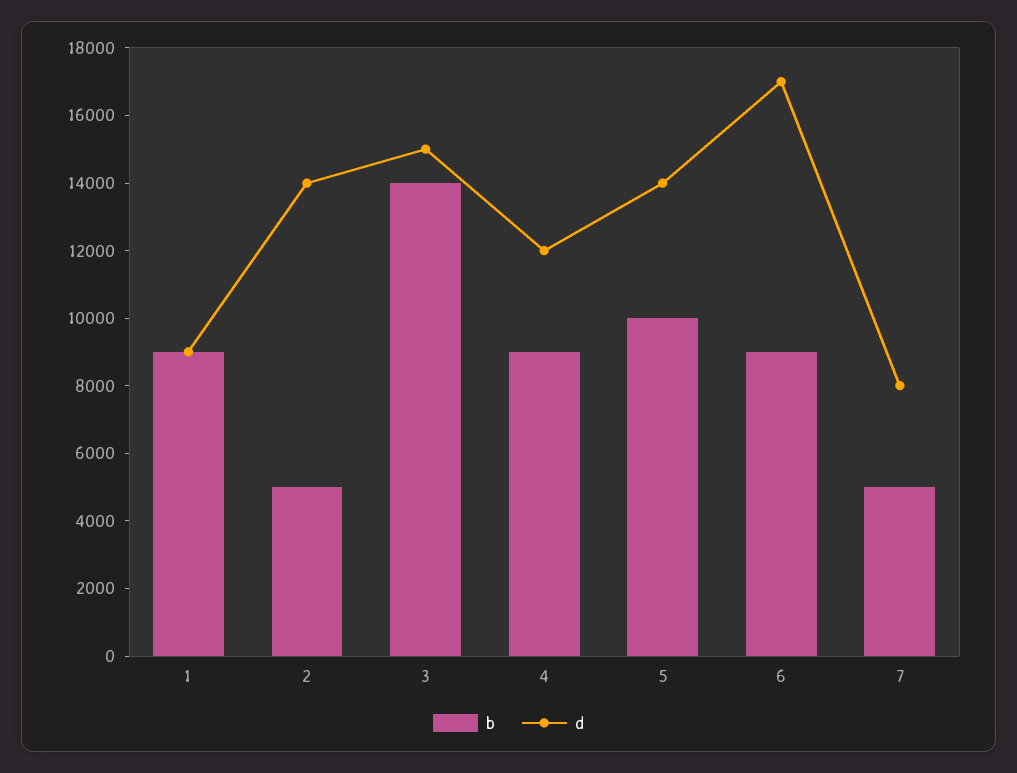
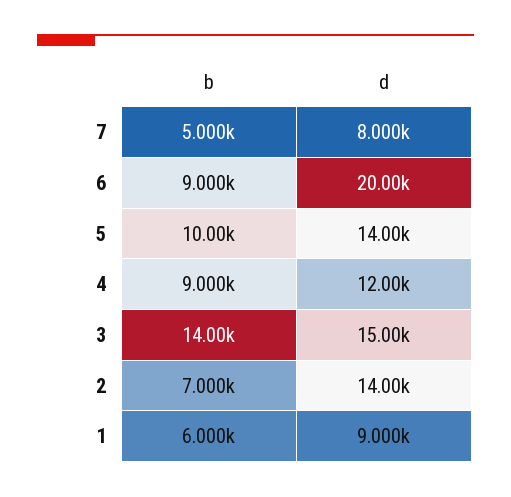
b, 1: 9000 -> 6000
b, 2: 5000 -> 7000
d, 6: 17000 -> 20000

